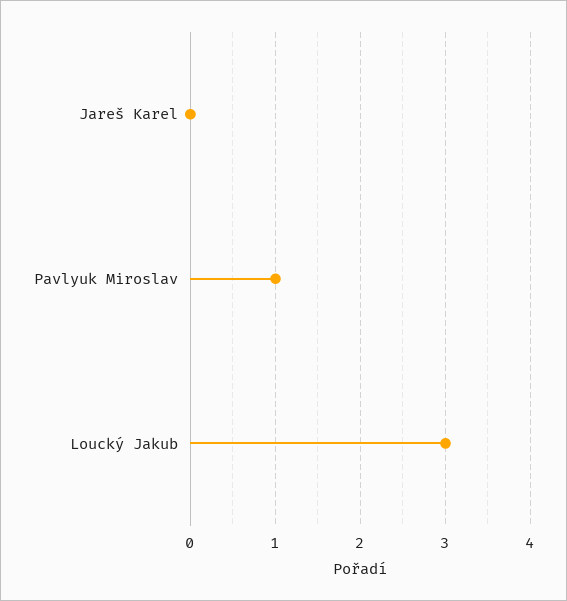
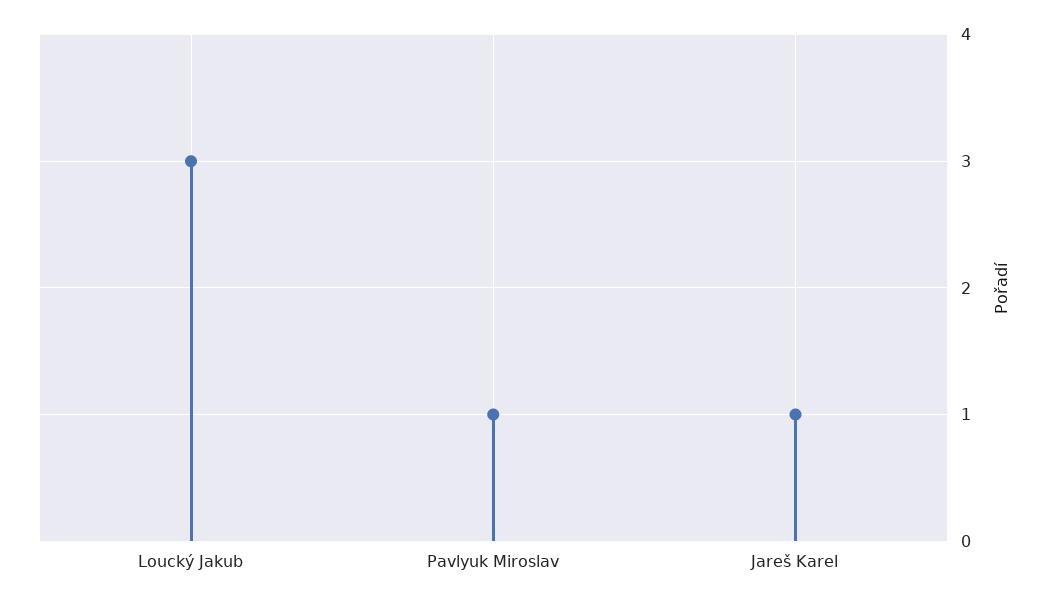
Jareš Karel: 0 -> 1

